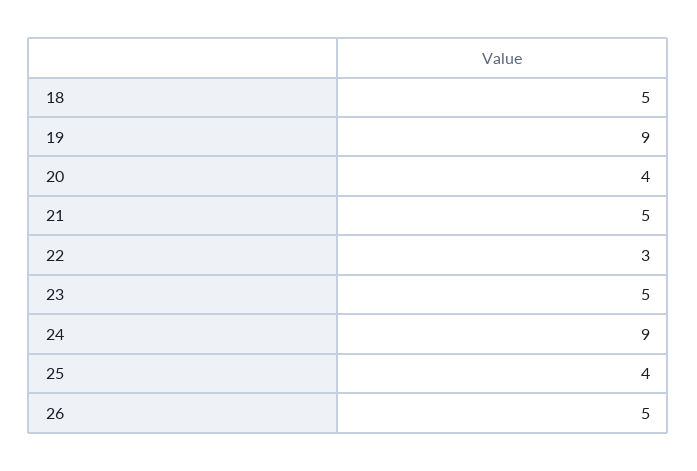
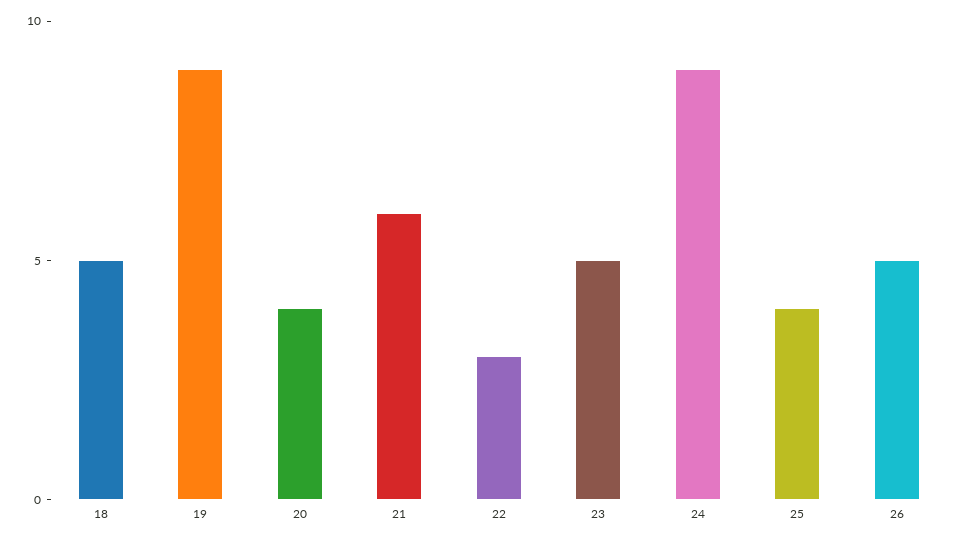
21: 5 -> 6

